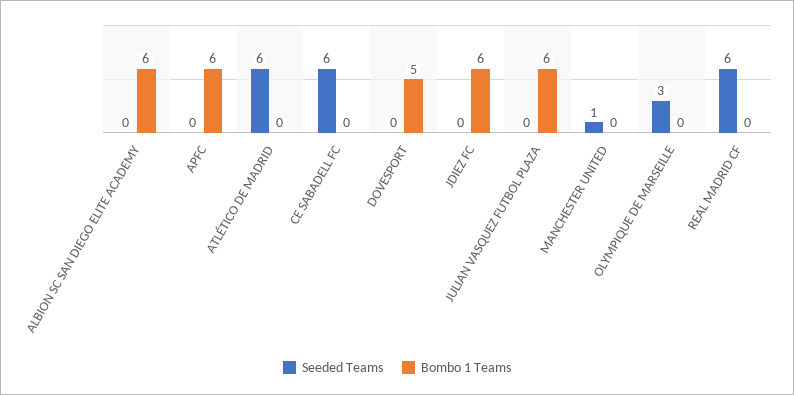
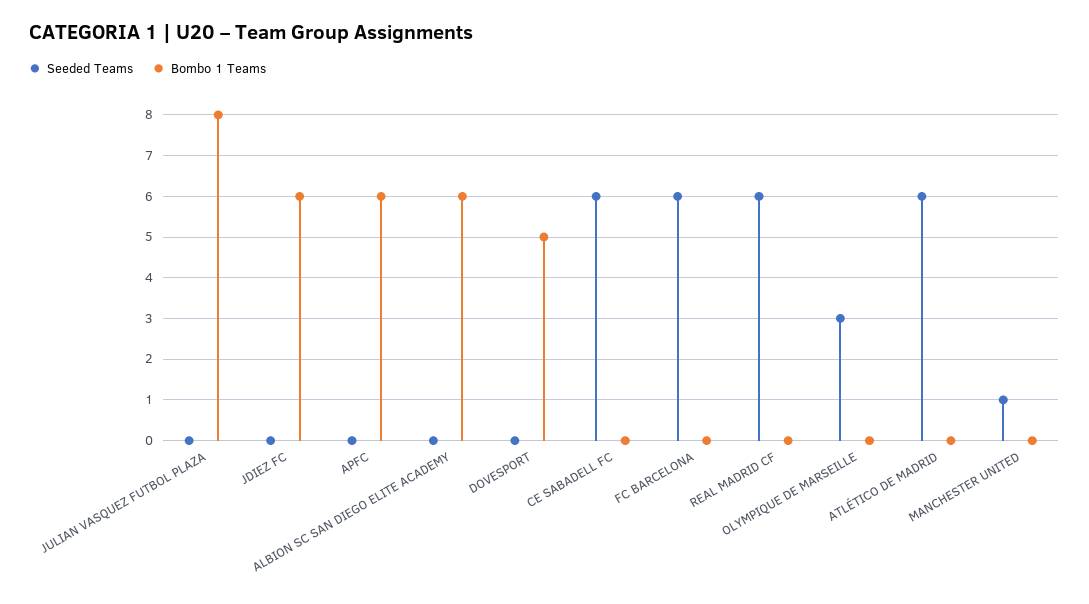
Bombo 1 Teams, JULIAN VASQUEZ FUTBOL PLAZA: 6 -> 8
Seeded Teams, FC BARCELONA: none -> 6
Bombo 1 Teams, FC BARCELONA: none -> 0

